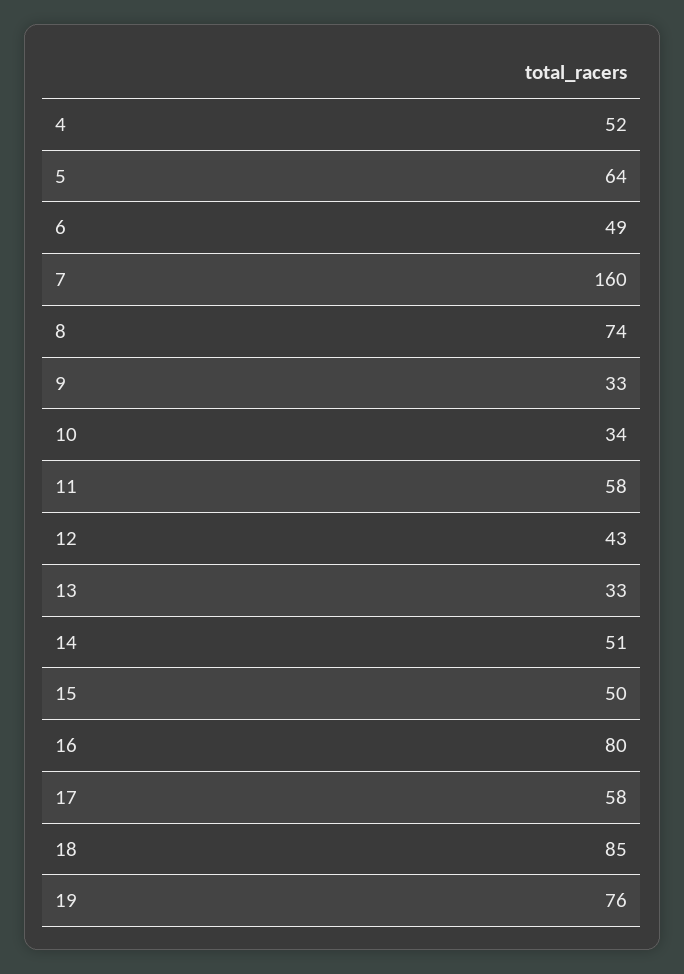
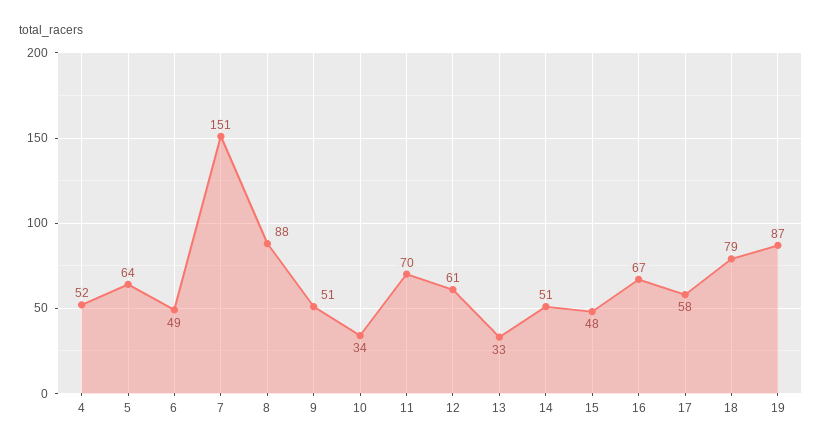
7: 160 -> 151
8: 74 -> 88
9: 33 -> 51
11: 58 -> 70
12: 43 -> 61
15: 50 -> 48
16: 80 -> 67
18: 85 -> 79
19: 76 -> 87

